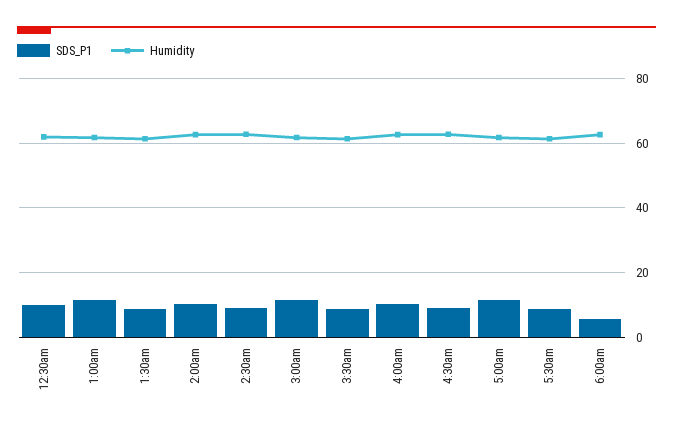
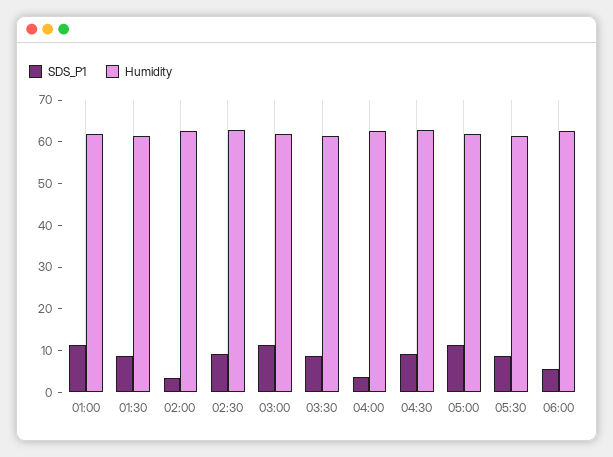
SDS_P1, 12:30am: 10 -> none
Humidity, 12:30am: 62 -> none
SDS_P1, 2:00am: 10 -> 4
SDS_P1, 4:00am: 10 -> 4

